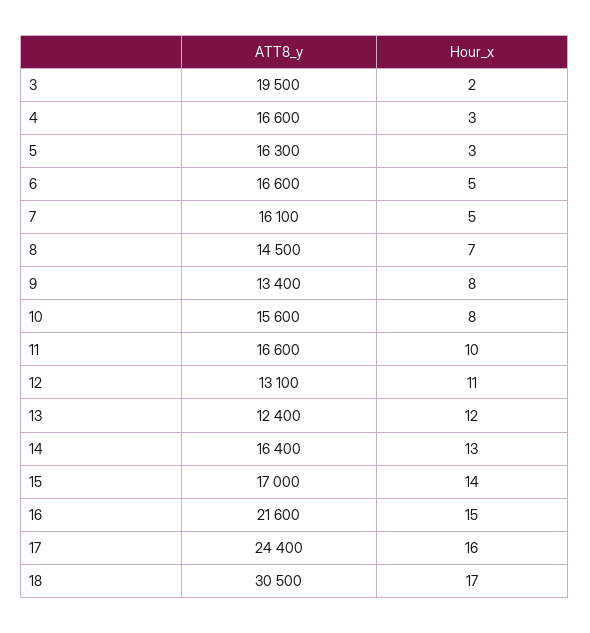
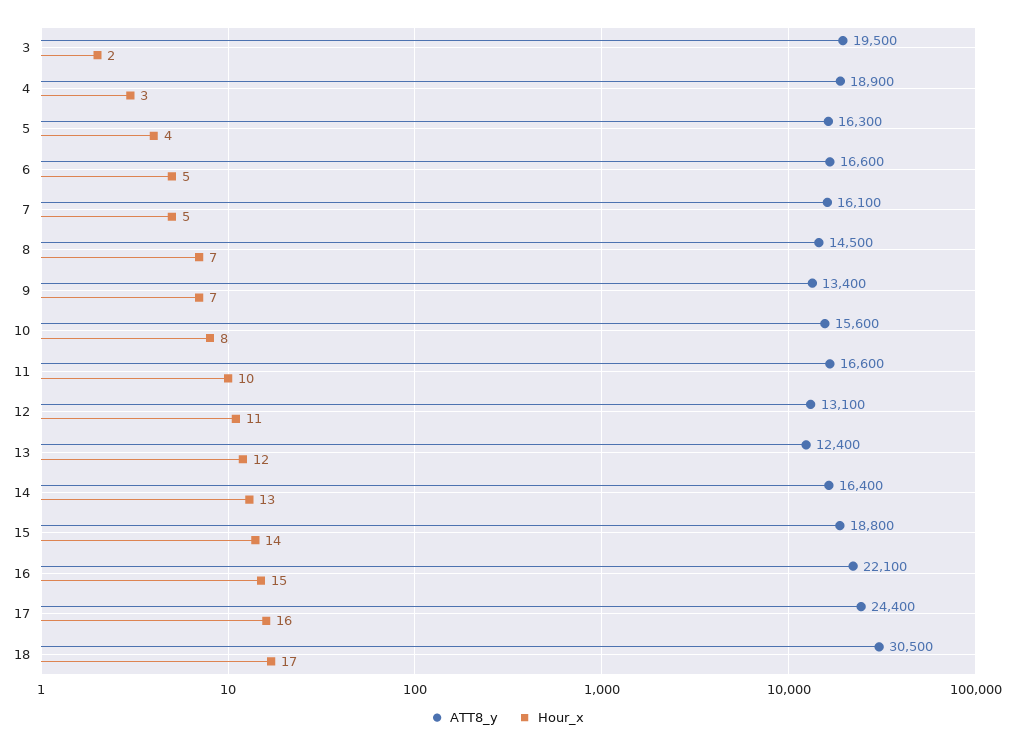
ATT8_y, 4: 16600 -> 18900
Hour_x, 5: 3 -> 4
Hour_x, 9: 8 -> 7
ATT8_y, 15: 17000 -> 18800
ATT8_y, 16: 21600 -> 22100

